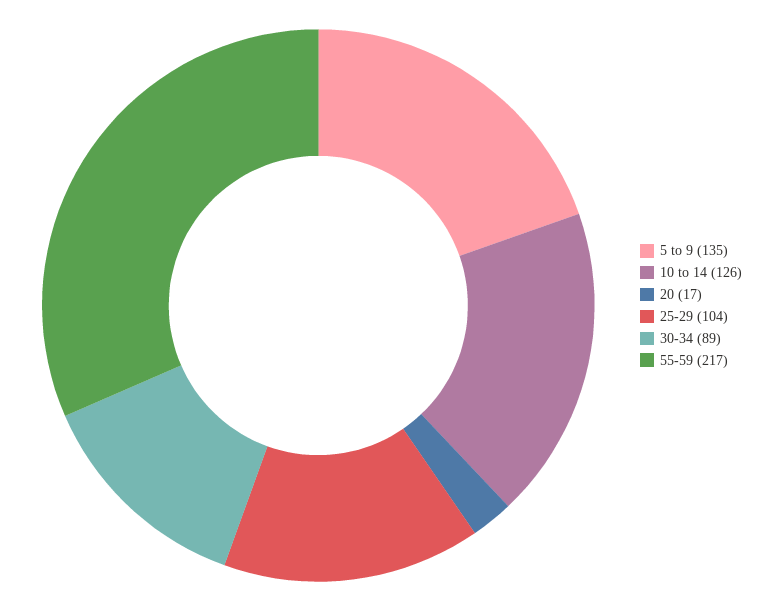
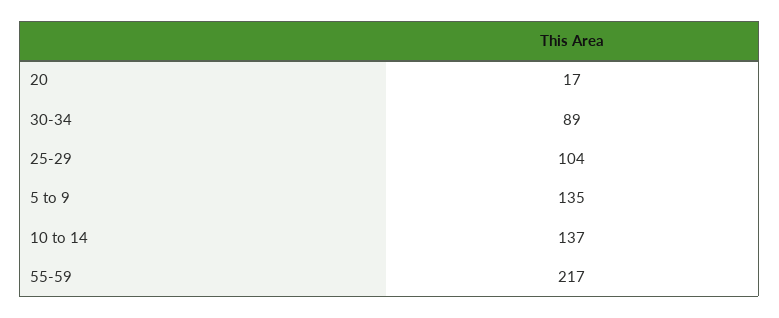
10 to 14: 126 -> 137

